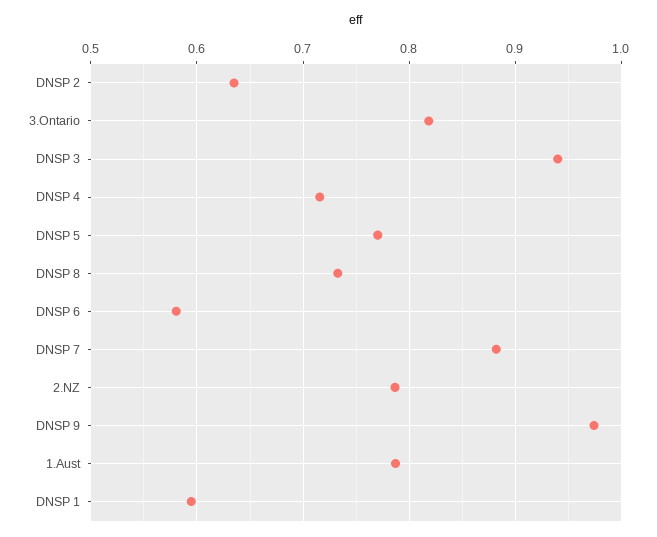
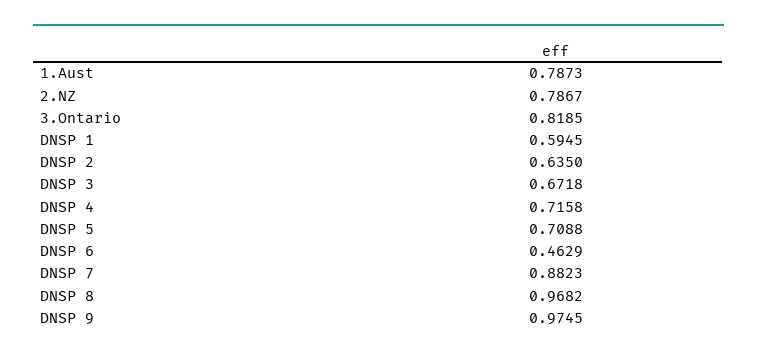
DNSP 3: 0.94 -> 0.6718
DNSP 5: 0.77 -> 0.7088
DNSP 8: 0.73 -> 0.9682
DNSP 6: 0.58 -> 0.4629

